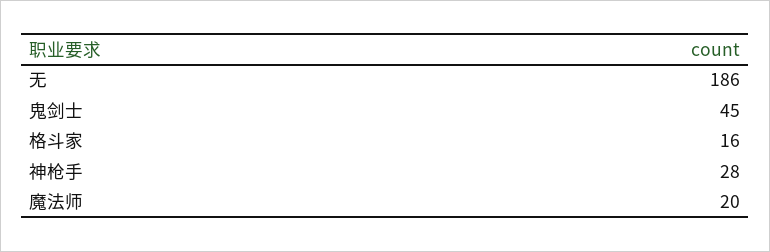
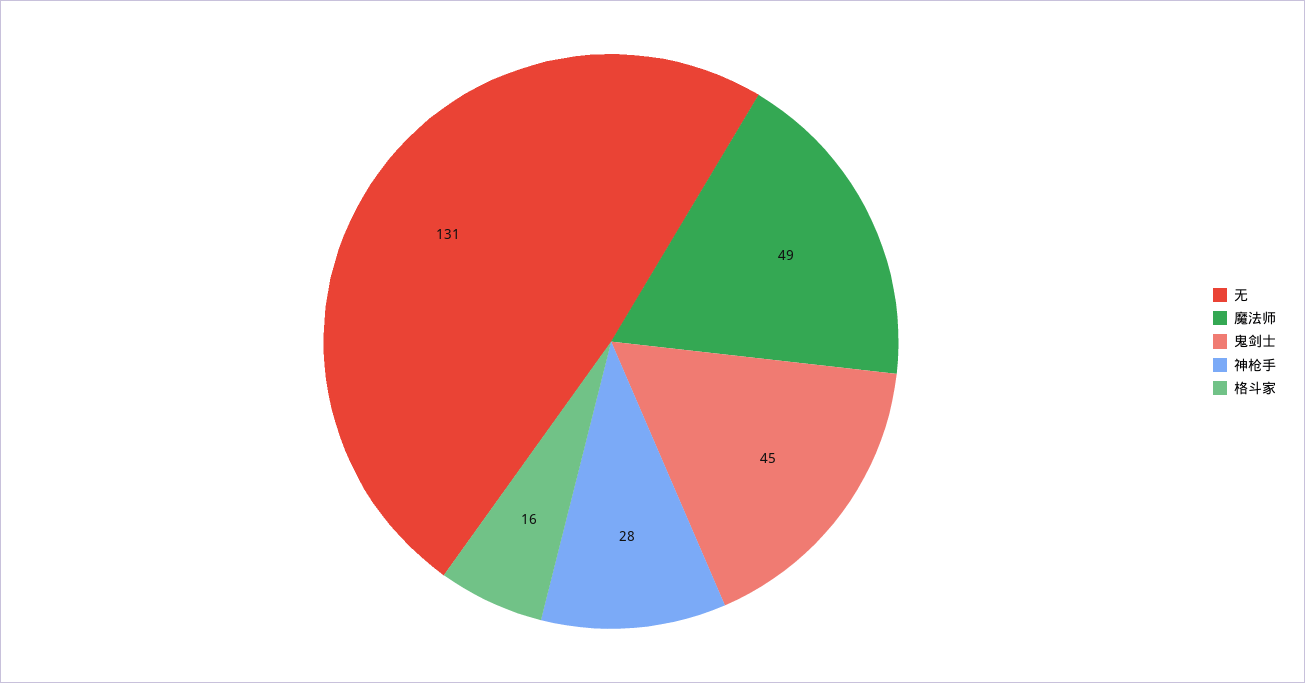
无: 186 -> 131
魔法师: 20 -> 49

